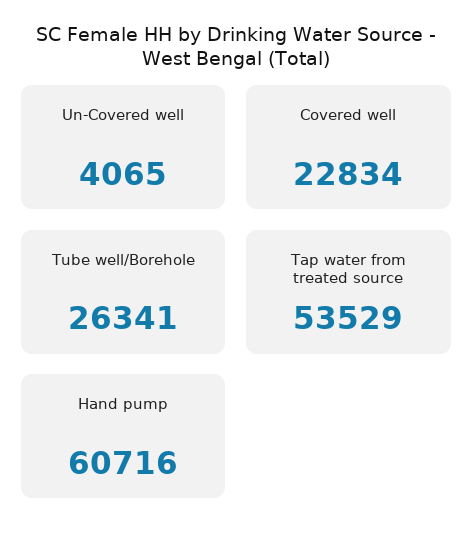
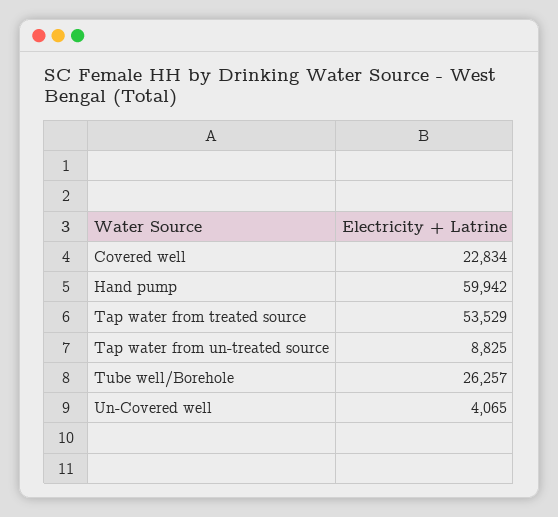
Tube well/Borehole: 26341 -> 26257
Hand pump: 60716 -> 59942
Tap water from un-treated source: none -> 8825

